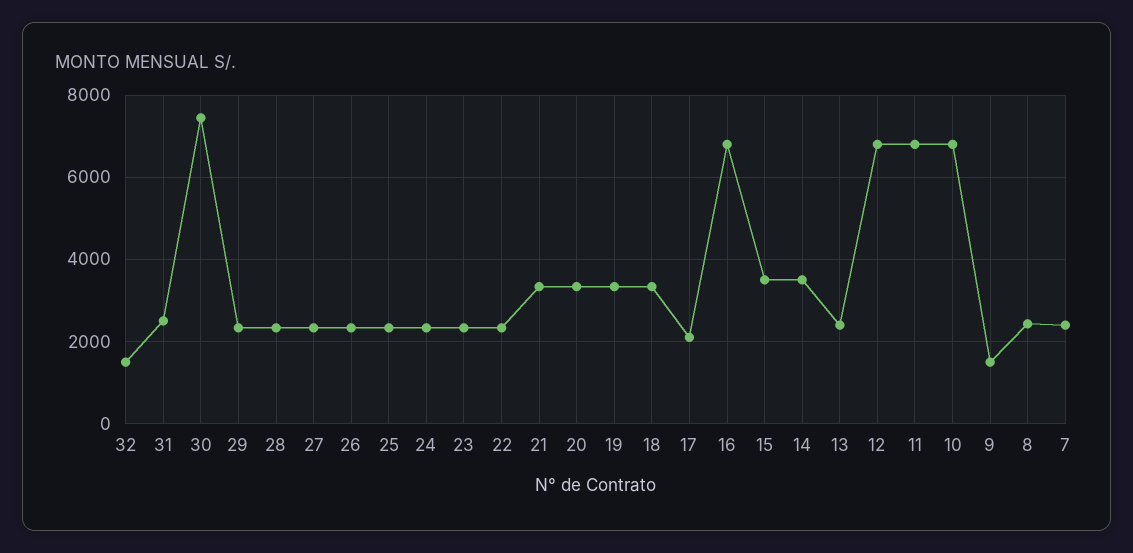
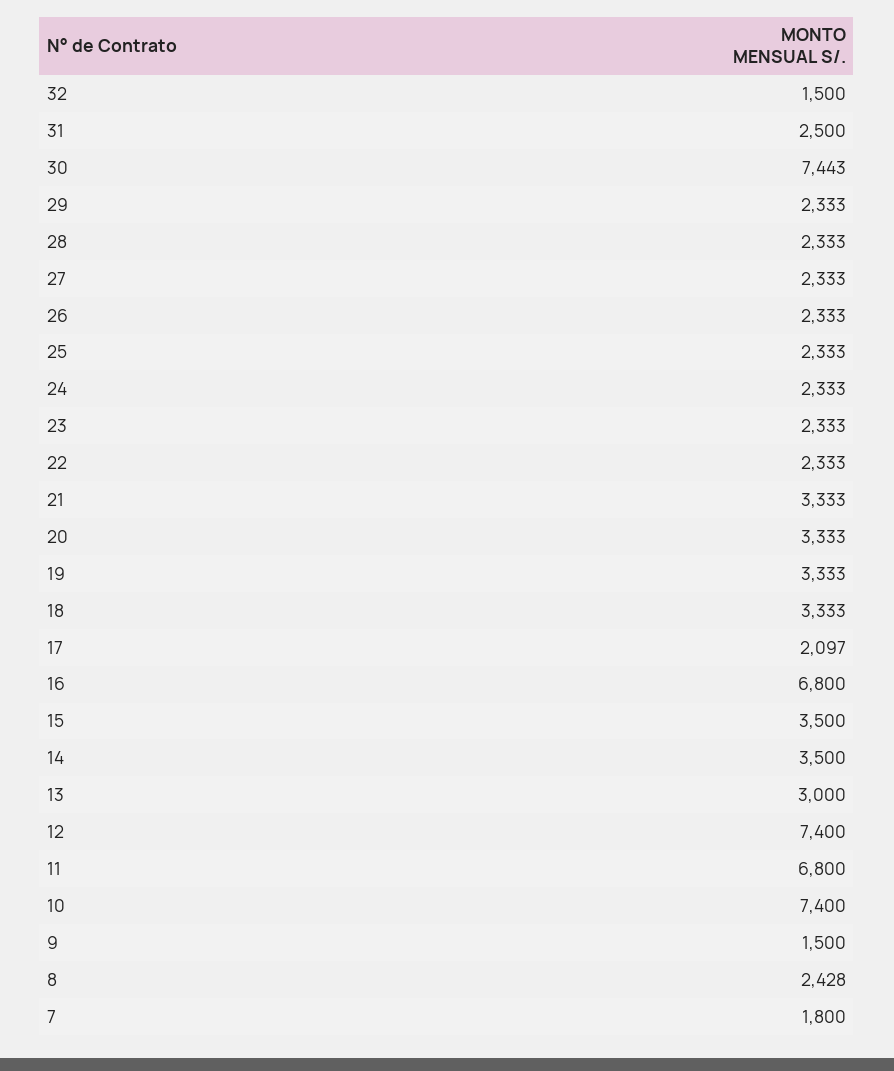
13: 2400 -> 3000
12: 6800 -> 7400
10: 6800 -> 7400
7: 2400 -> 1800

